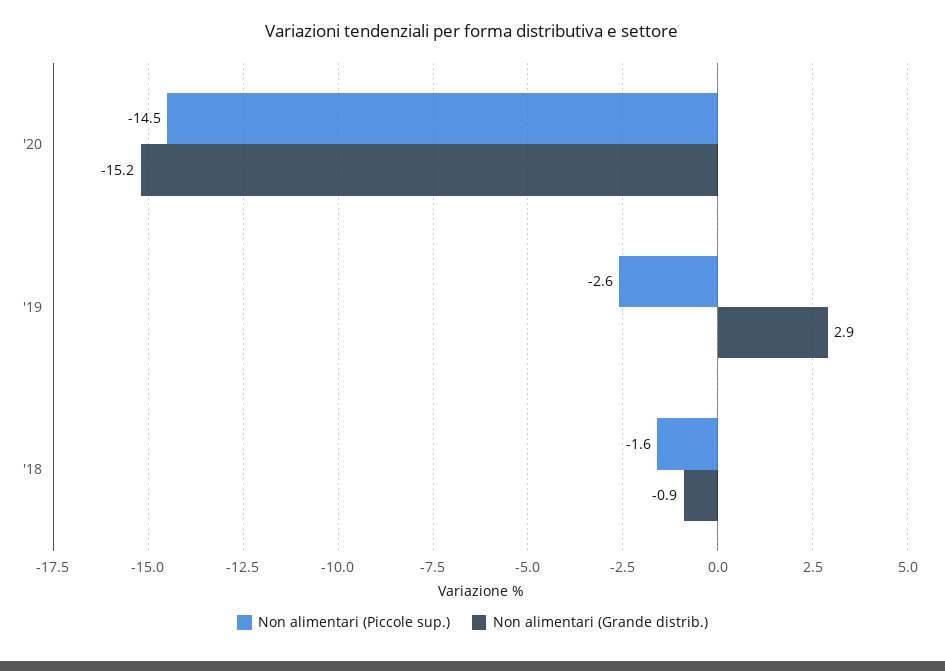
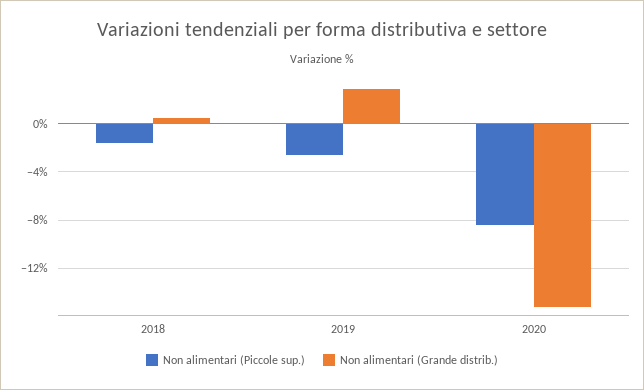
Non alimentari (Piccole sup.), '20: -14.5 -> -8.5
Non alimentari (Grande distrib.), '18: -0.9 -> 0.5

